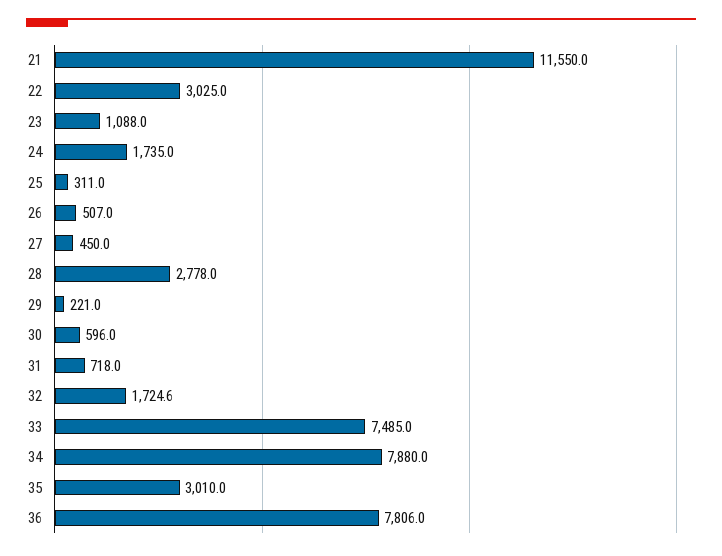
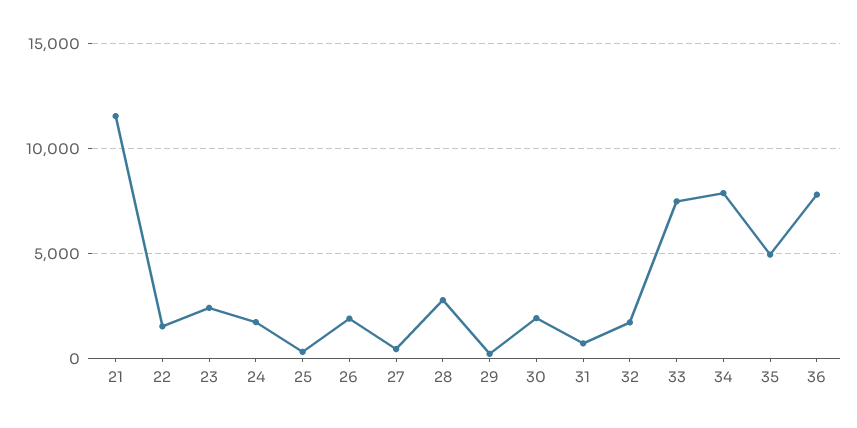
22: 3025 -> 1500
23: 1088 -> 2500
26: 507 -> 2000
30: 596 -> 2000
35: 3010 -> 5000

